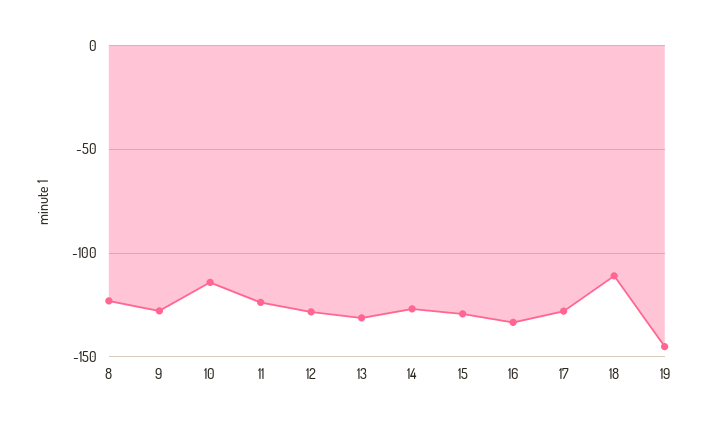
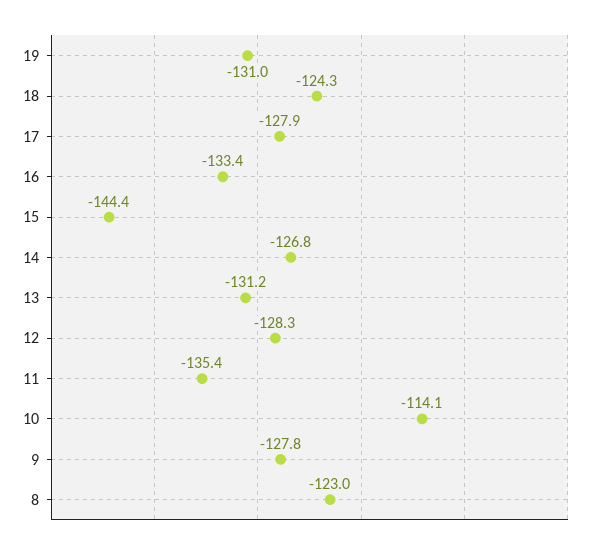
11: -125 -> -135.4
15: -130 -> -144.4
18: -110 -> -124.3
19: -145 -> -131

